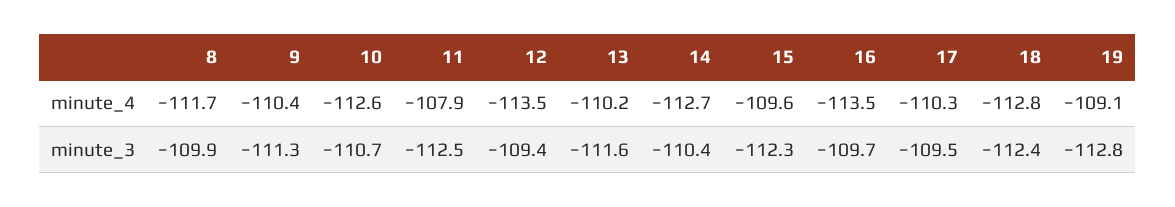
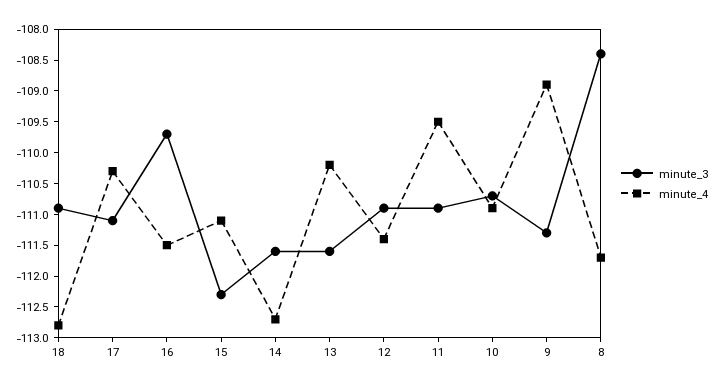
minute_4, 9: -110.4 -> -109
minute_4, 10: -112.6 -> -111
minute_4, 11: -107.9 -> -109.5
minute_4, 12: -113.5 -> -111.5
minute_4, 15: -109.6 -> -111
minute_4, 16: -113.5 -> -111.5
minute_4, 19: -109.1 -> none
minute_3, 8: -109.9 -> -108.5
minute_3, 11: -112.5 -> -111
minute_3, 12: -109.4 -> -111
minute_3, 14: -110.4 -> -111.5
minute_3, 17: -109.5 -> -111
minute_3, 18: -112.4 -> -111
minute_3, 19: -112.8 -> none

